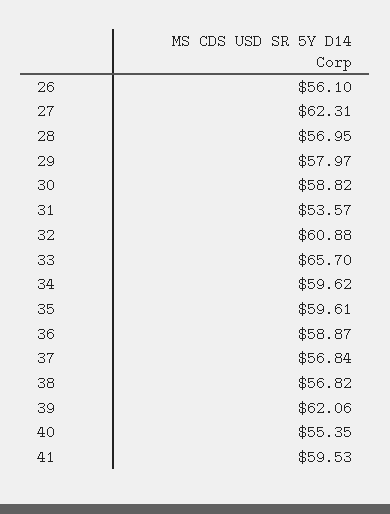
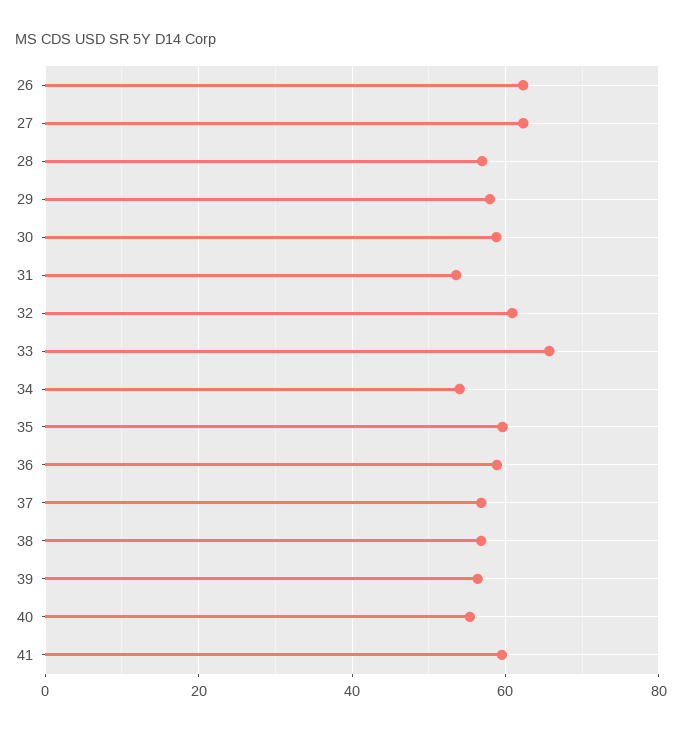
26: 56.1 -> 62
34: 59.62 -> 54
39: 62.06 -> 56

